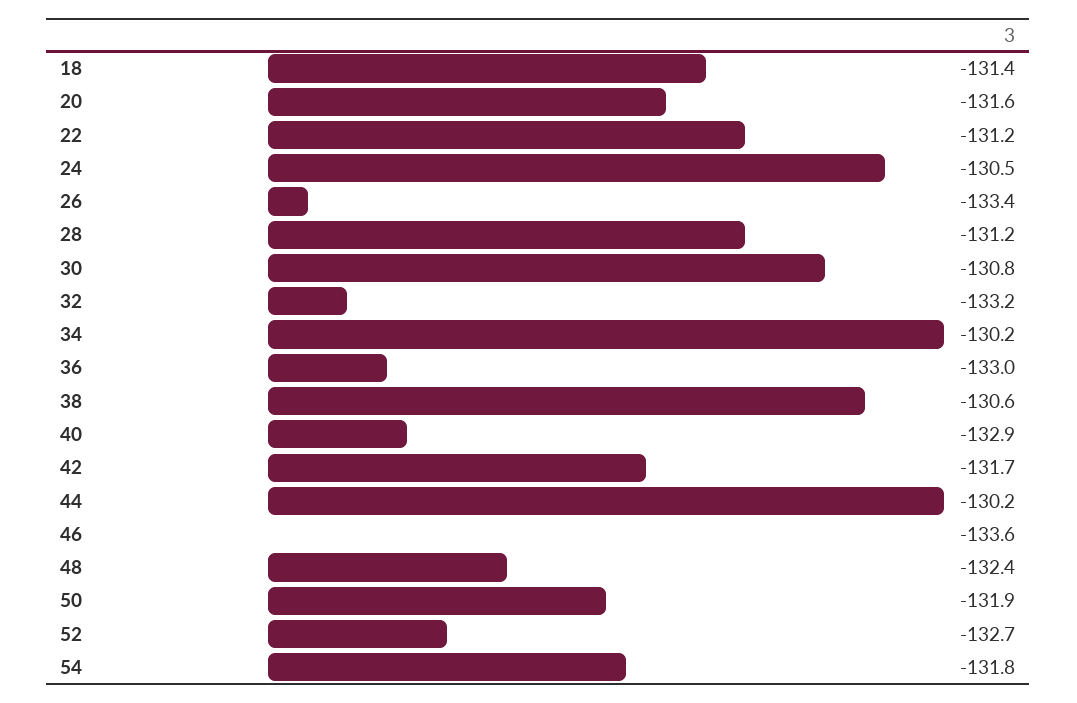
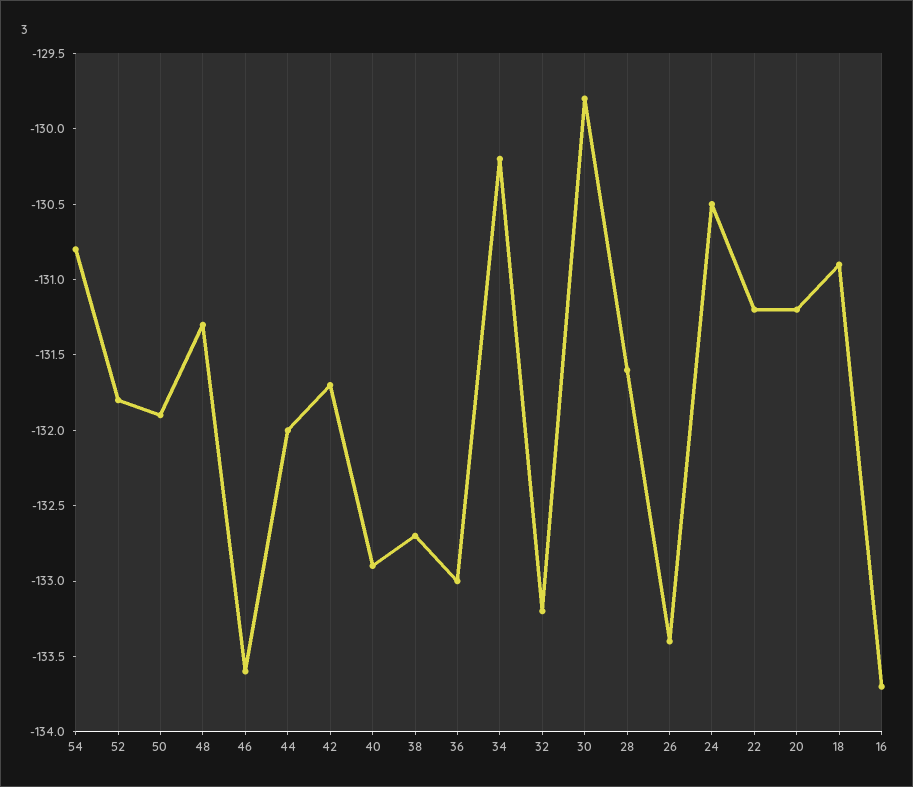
18: -131.4 -> -130.9
20: -131.6 -> -131.2
28: -131.2 -> -131.6
30: -130.8 -> -129.8
38: -130.6 -> -132.7
44: -130.2 -> -132
48: -132.4 -> -131.3
52: -132.7 -> -131.8
54: -131.8 -> -130.8
16: none -> -133.7

